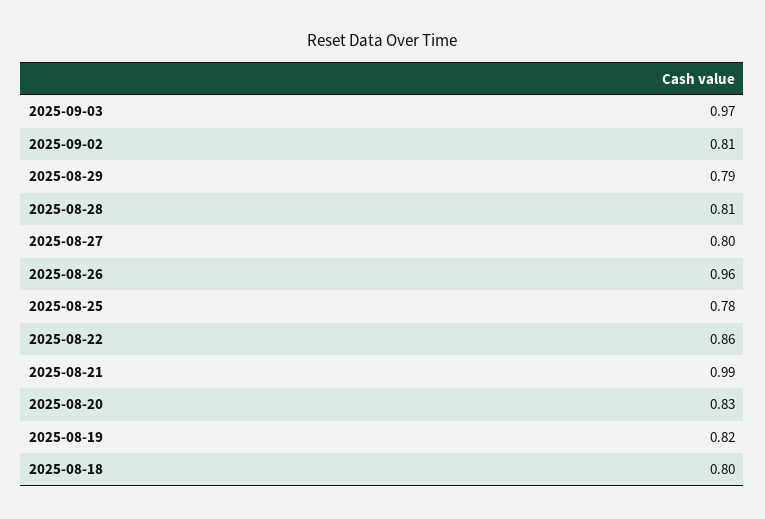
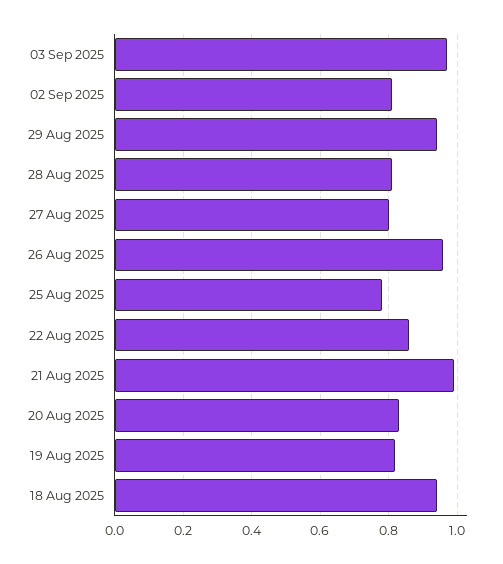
2025-08-29: 0.79 -> 0.95
2025-08-18: 0.8 -> 0.95

